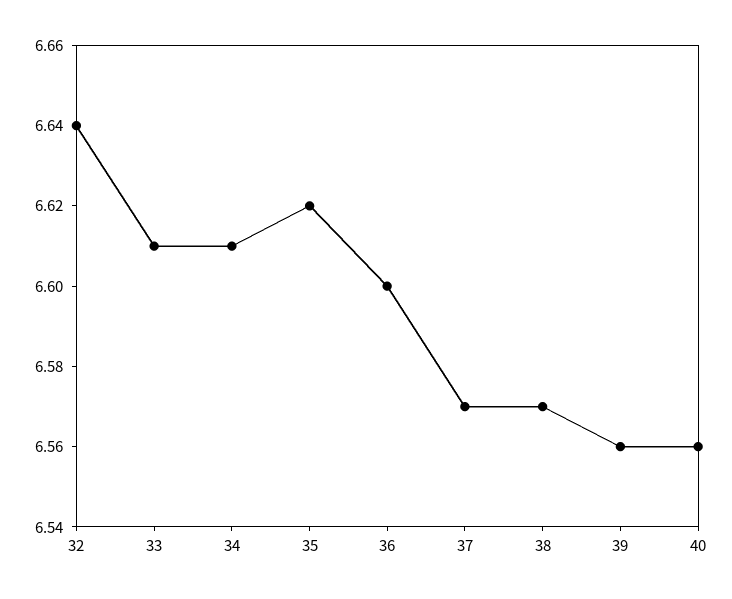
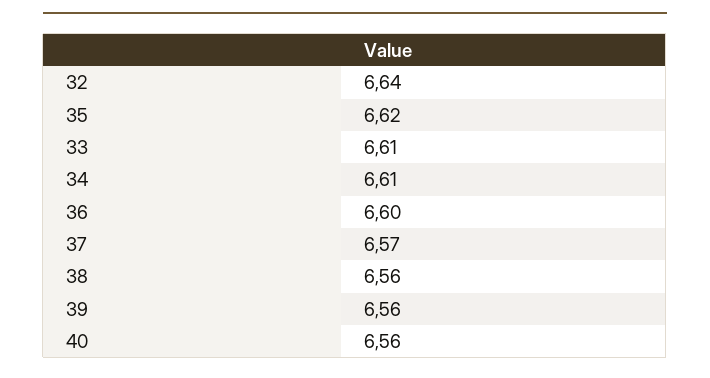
38: 6.57 -> 6.56

